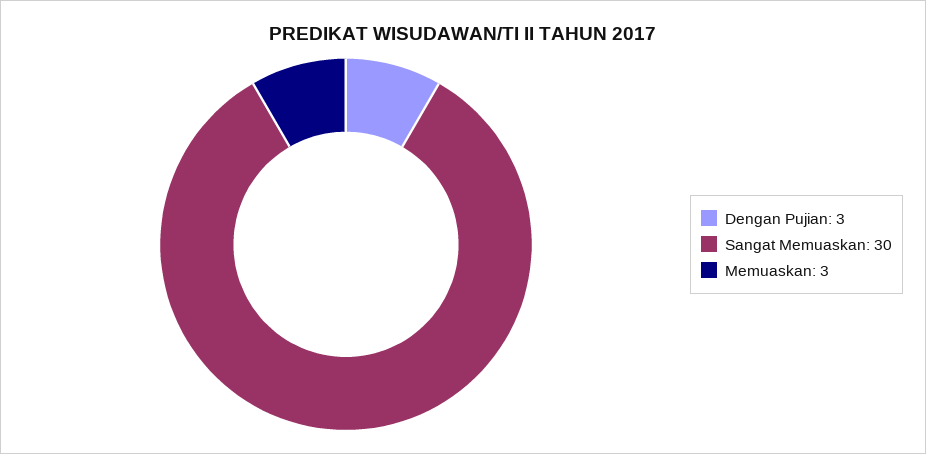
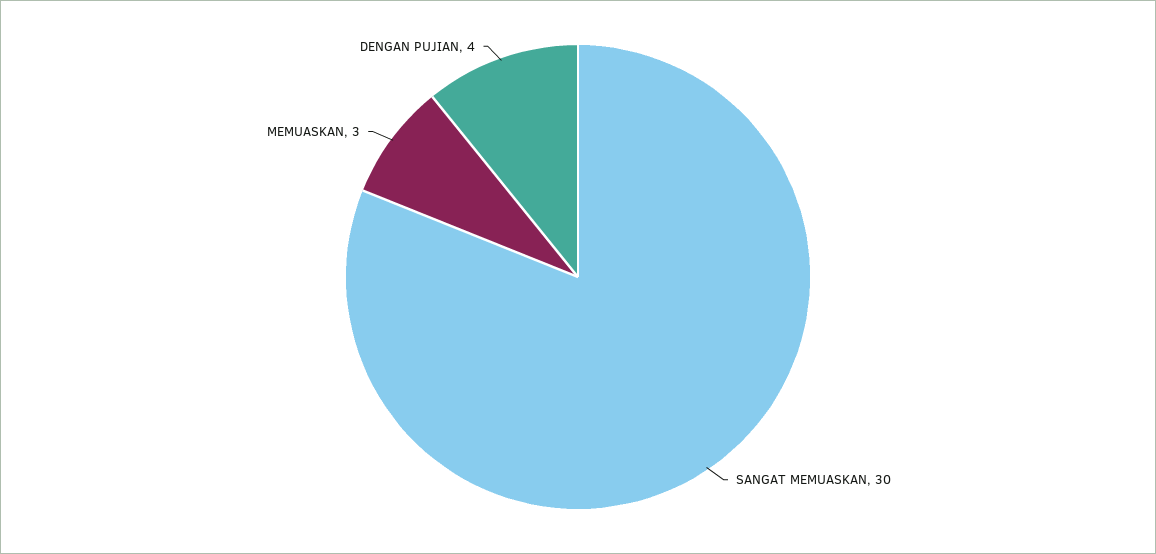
Dengan Pujian: 3 -> 4

